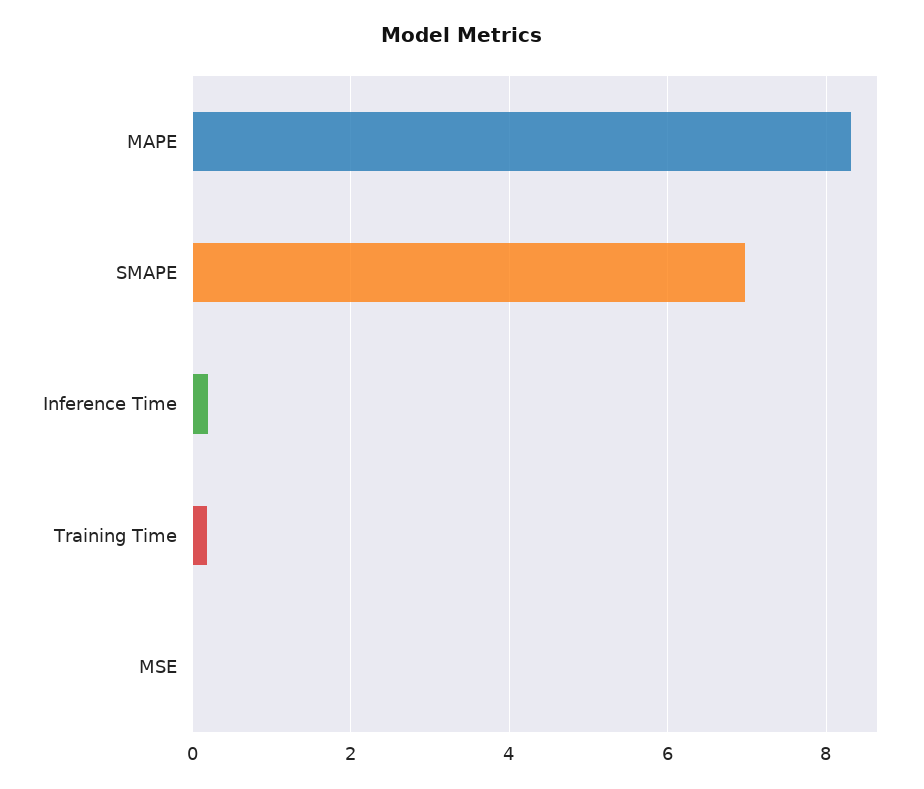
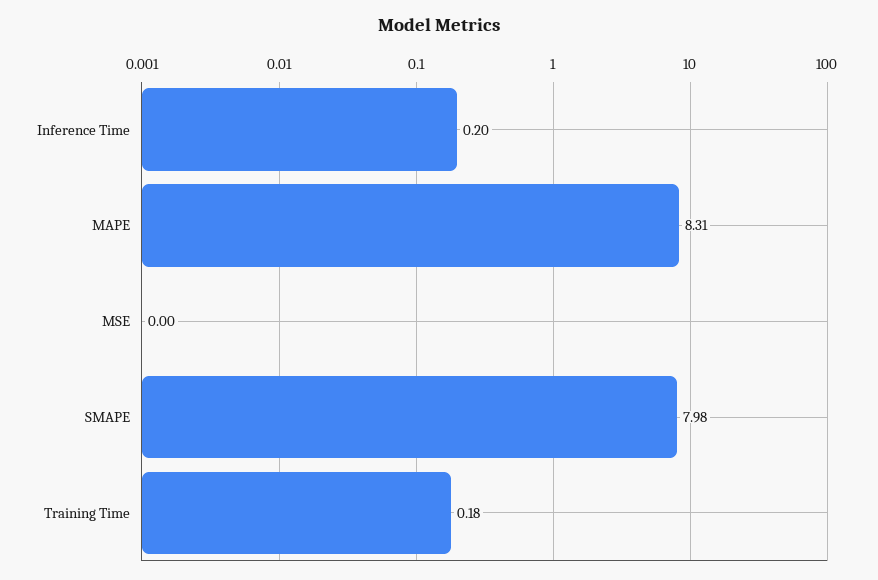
SMAPE: 7 -> 7.98

